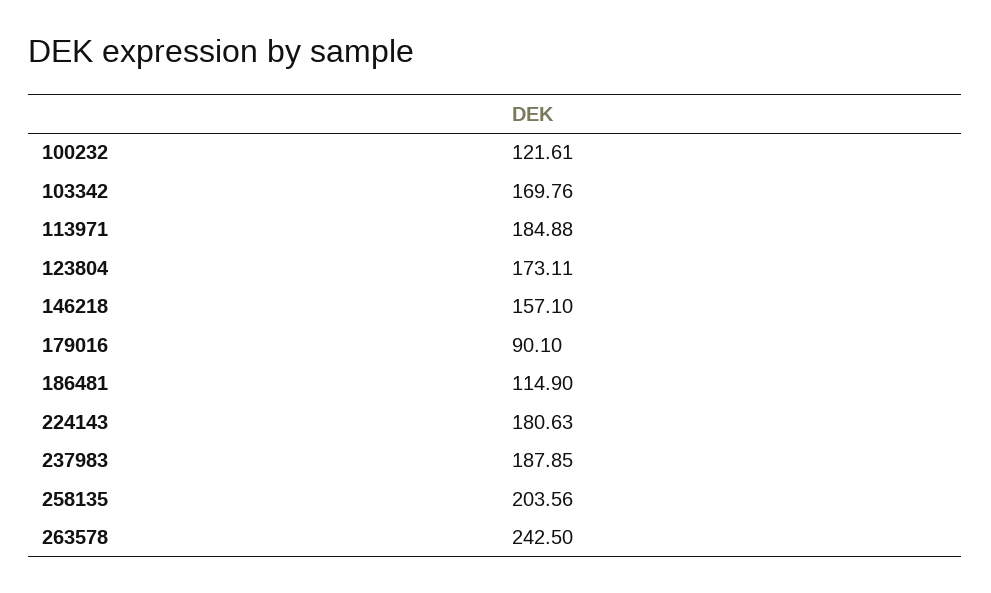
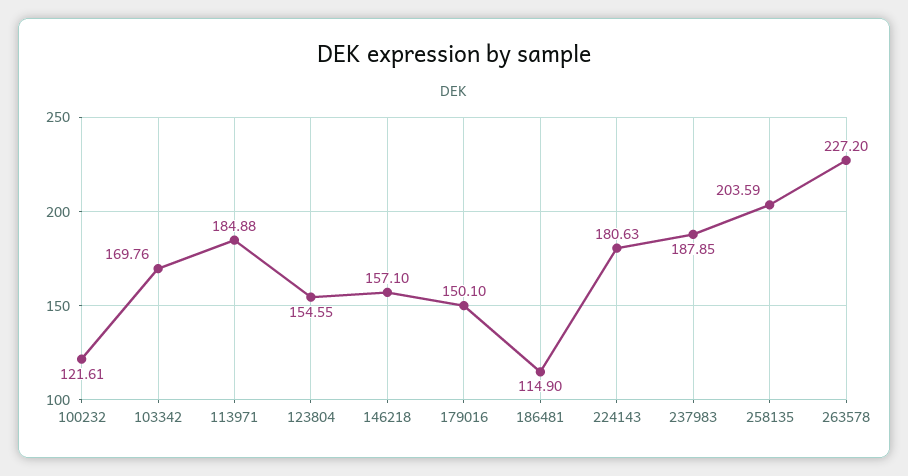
123804: 173.11 -> 154.55
179016: 90.1 -> 150.1
258135: 203.56 -> 203.59
263578: 242.5 -> 227.2

